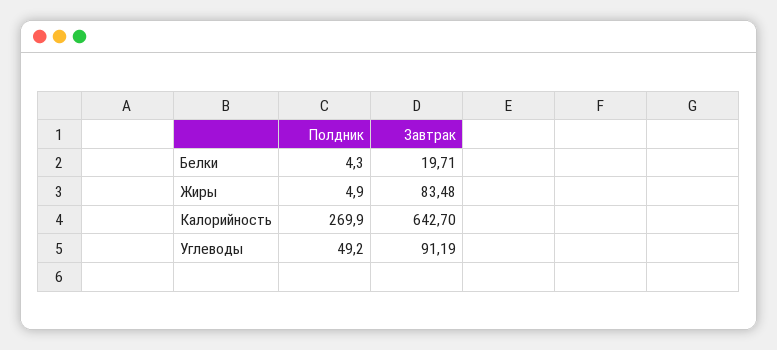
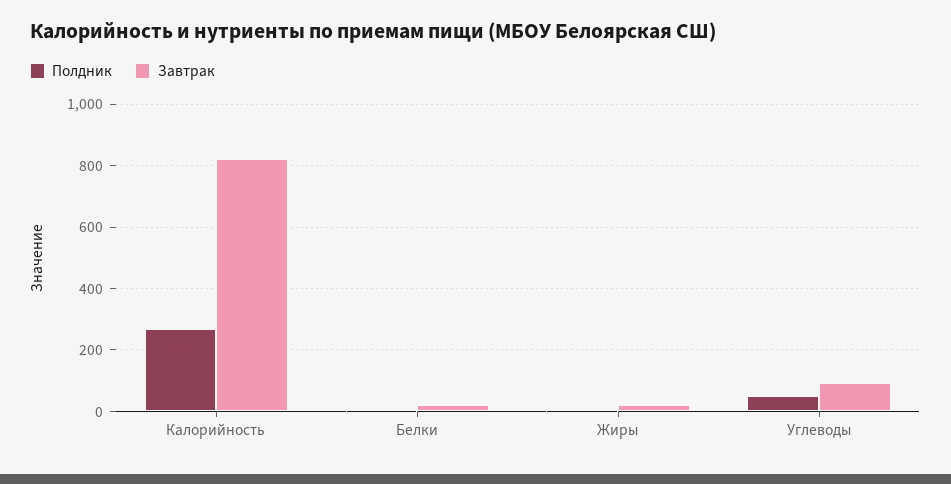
Завтрак, Жиры: 83.48 -> 20
Завтрак, Калорийность: 642.7 -> 820

